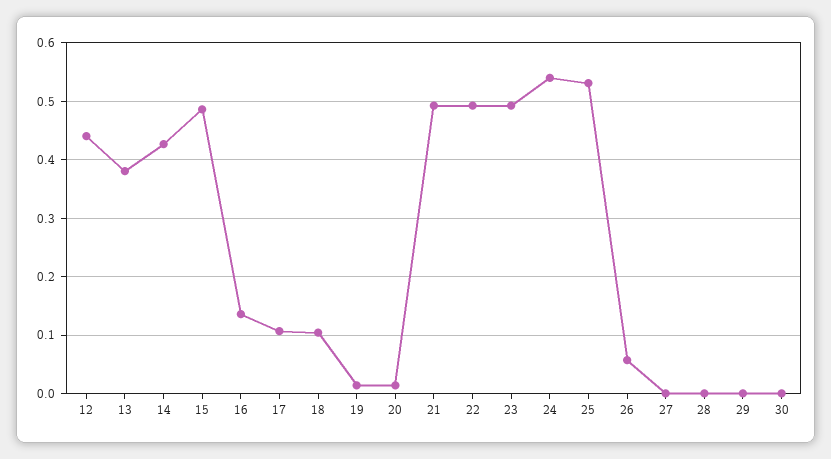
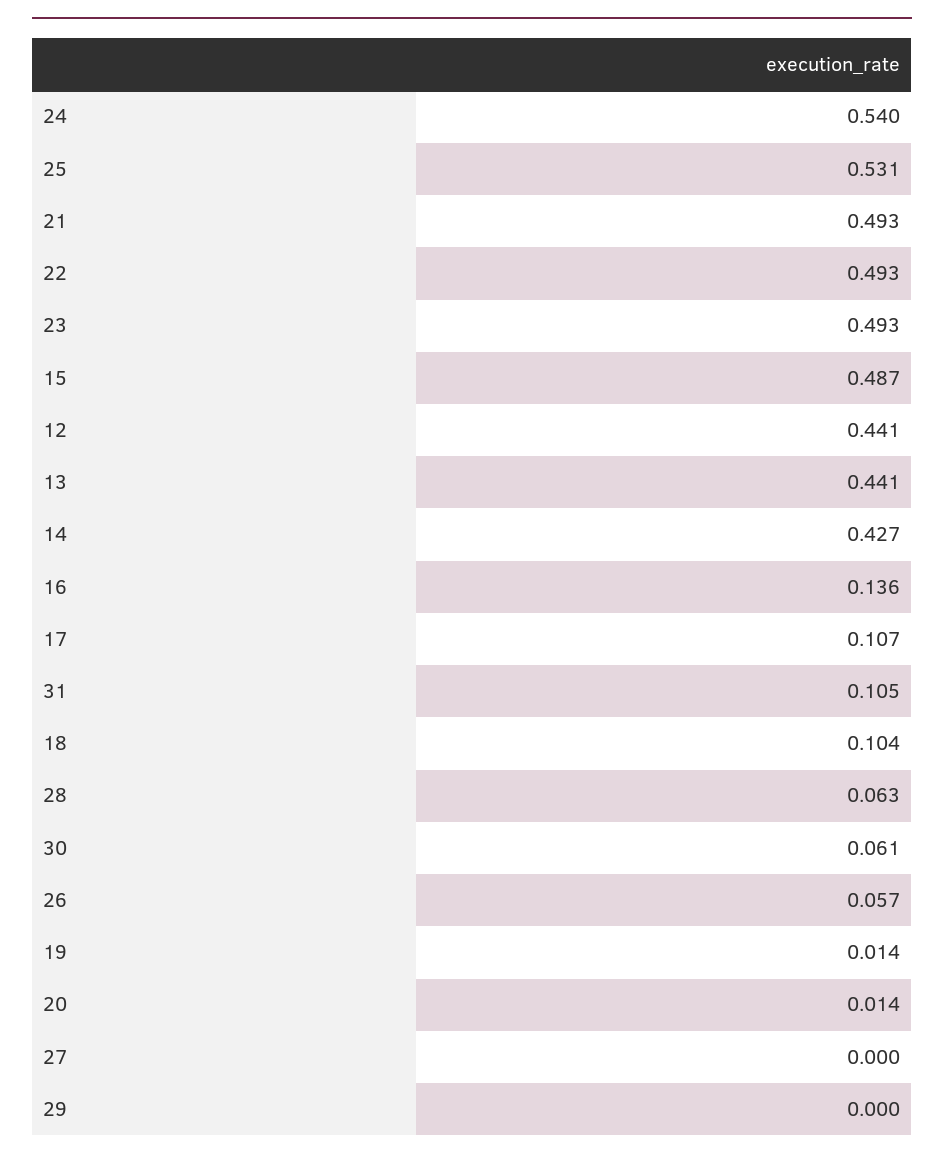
13: 0.38 -> 0.441
28: 0 -> 0.063
30: 0 -> 0.061
31: none -> 0.105

